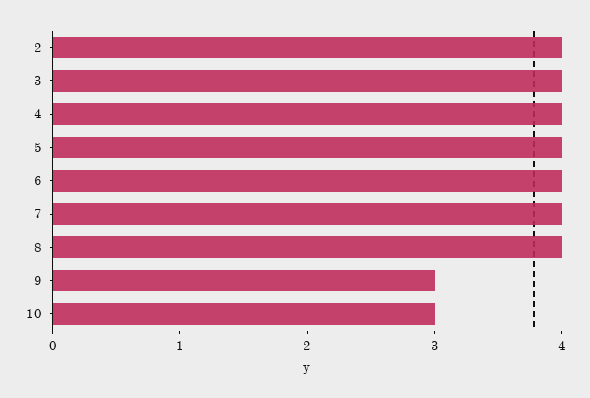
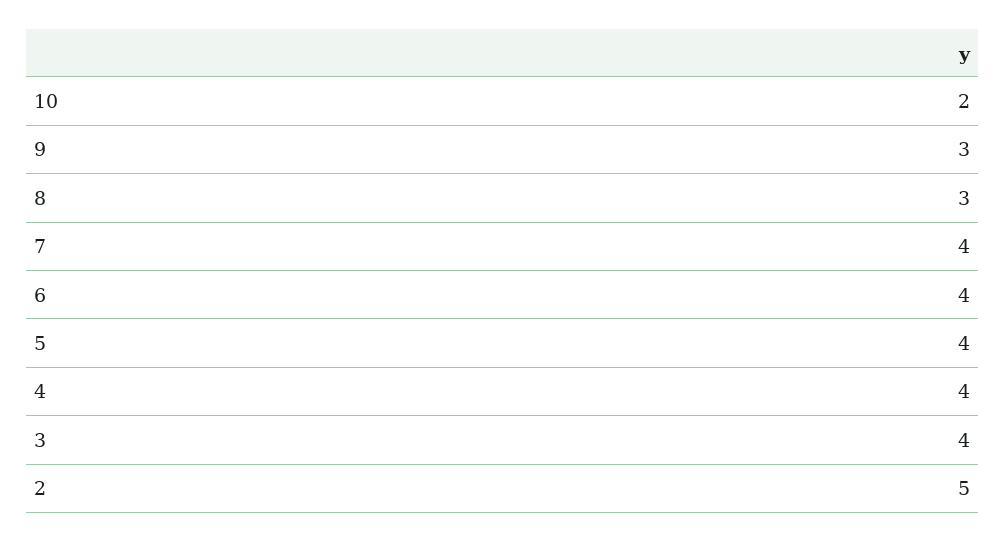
2: 4 -> 5
8: 4 -> 3
10: 3 -> 2

